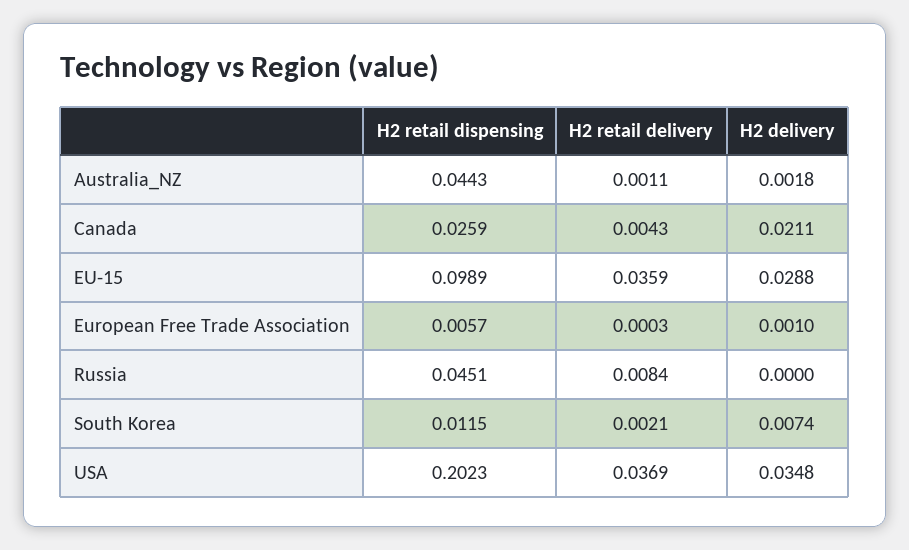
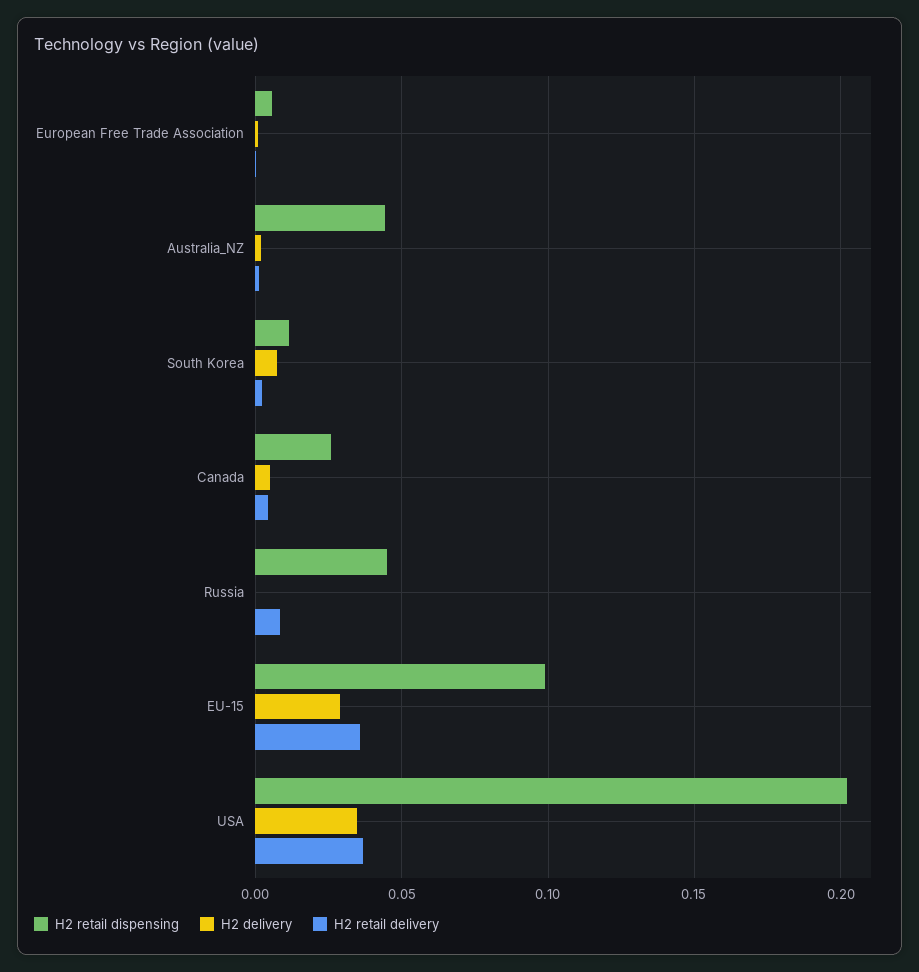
H2 delivery, Canada: 0.0211 -> 0.005

